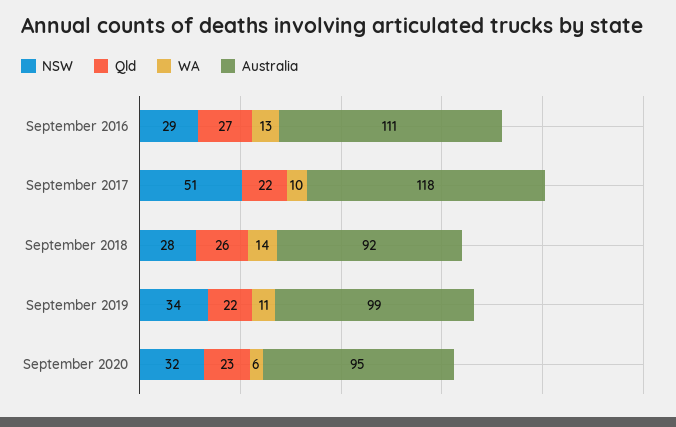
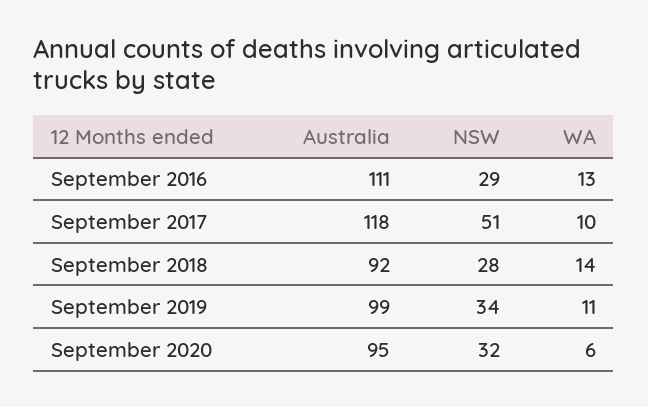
Qld, September 2016: 27 -> none
Qld, September 2017: 22 -> none
Qld, September 2018: 26 -> none
Qld, September 2019: 22 -> none
Qld, September 2020: 23 -> none

